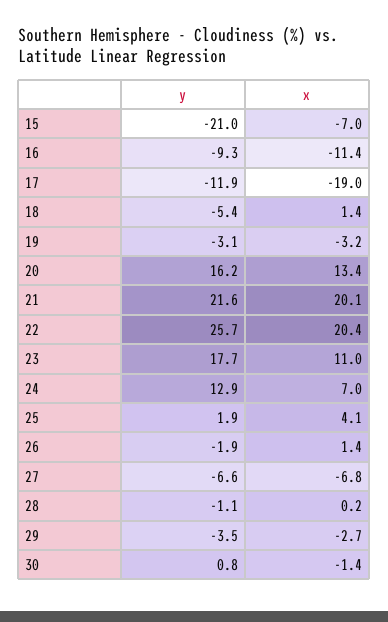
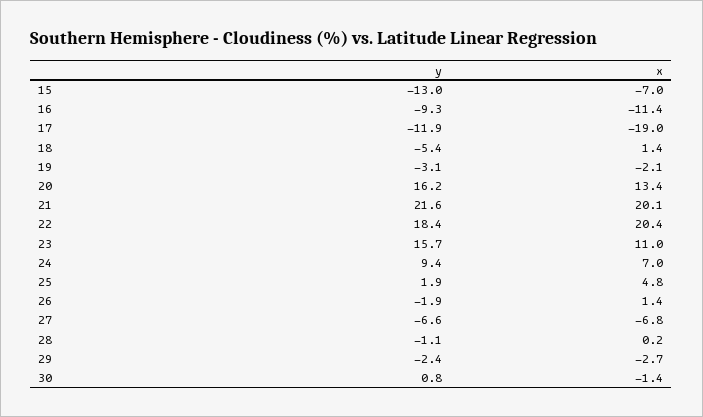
y, 15: -21 -> -13
x, 19: -3.2 -> -2.1
y, 22: 25.7 -> 18.4
y, 23: 17.7 -> 15.7
y, 24: 12.9 -> 9.4
x, 25: 4.1 -> 4.8
y, 29: -3.5 -> -2.4

